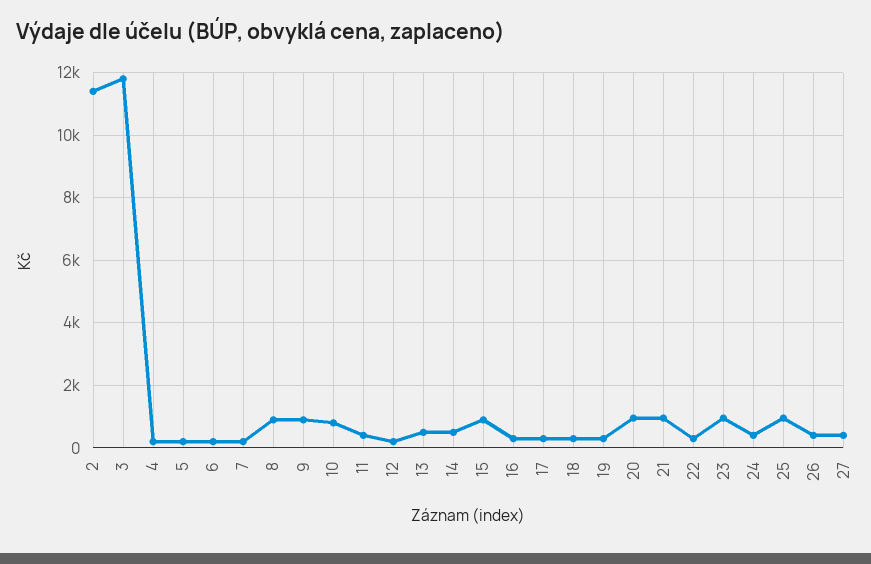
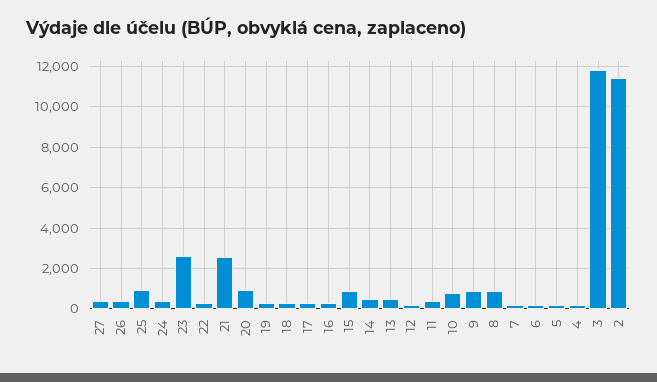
21: 1000 -> 2500
23: 1000 -> 2500

